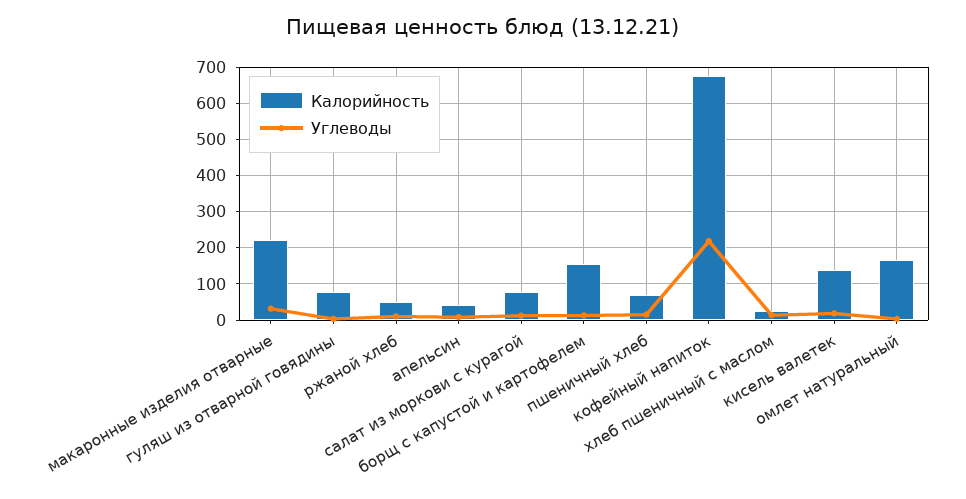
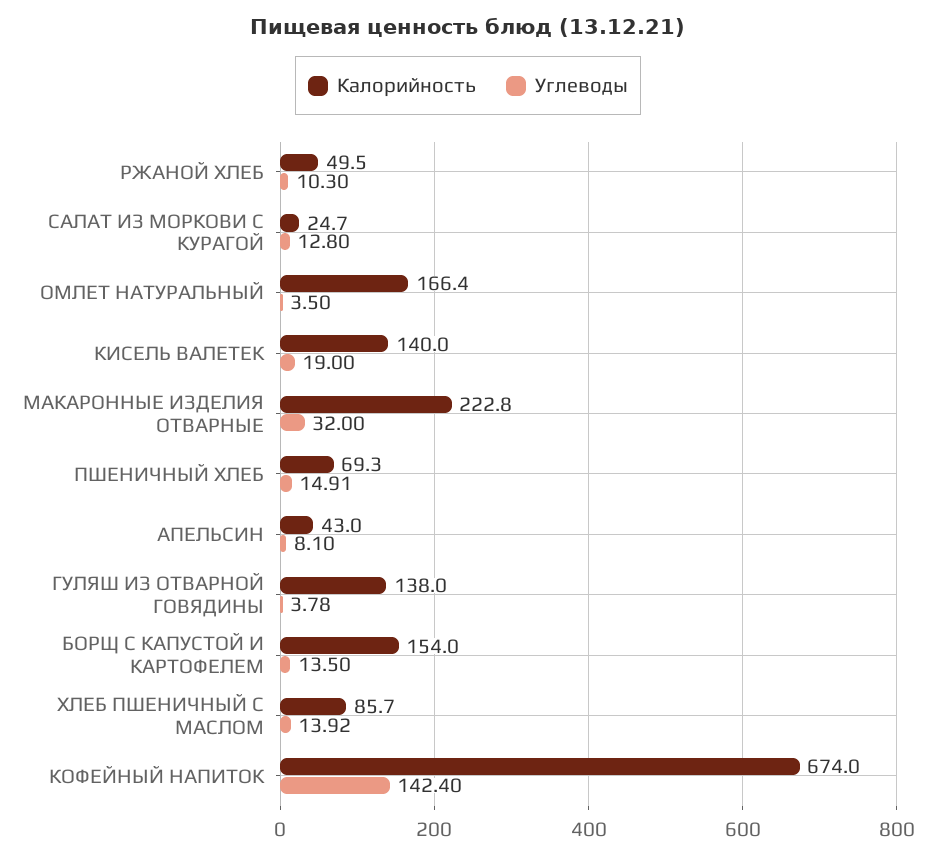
Калорийность, гуляш из отварной говядины: 80 -> 138
Калорийность, салат из моркови с курагой: 80 -> 24.7
Углеводы, кофейный напиток: 220 -> 142.4
Калорийность, хлеб пшеничный с маслом: 20 -> 85.7

